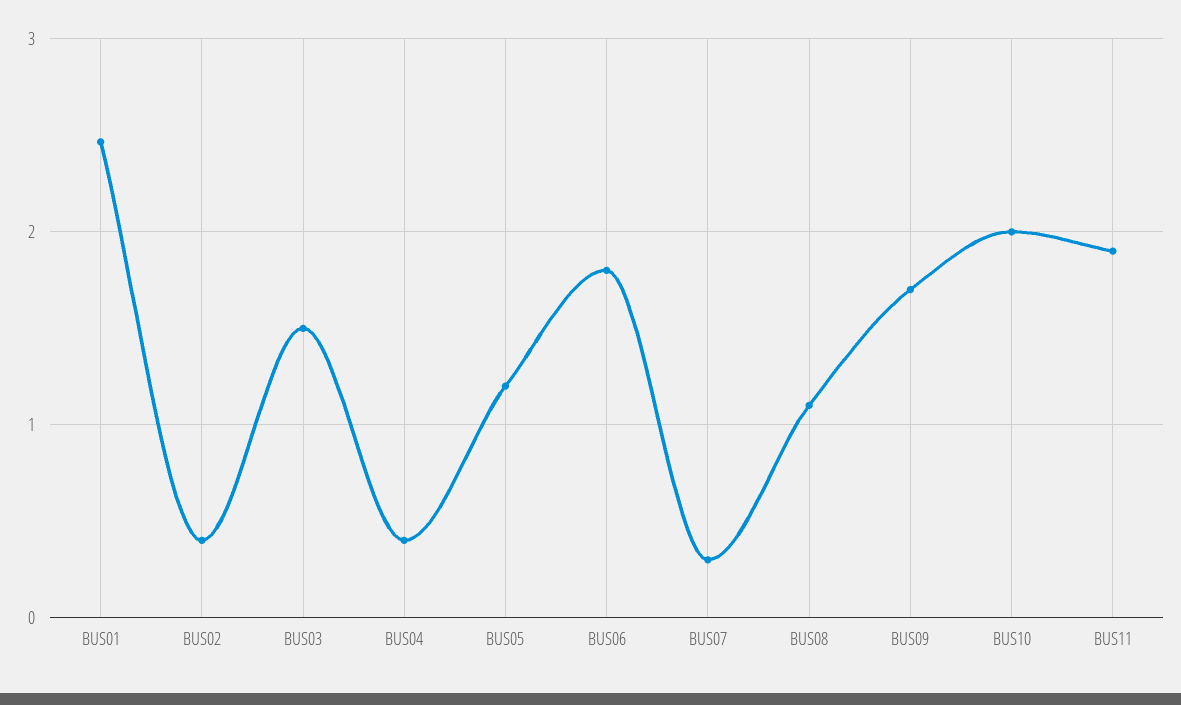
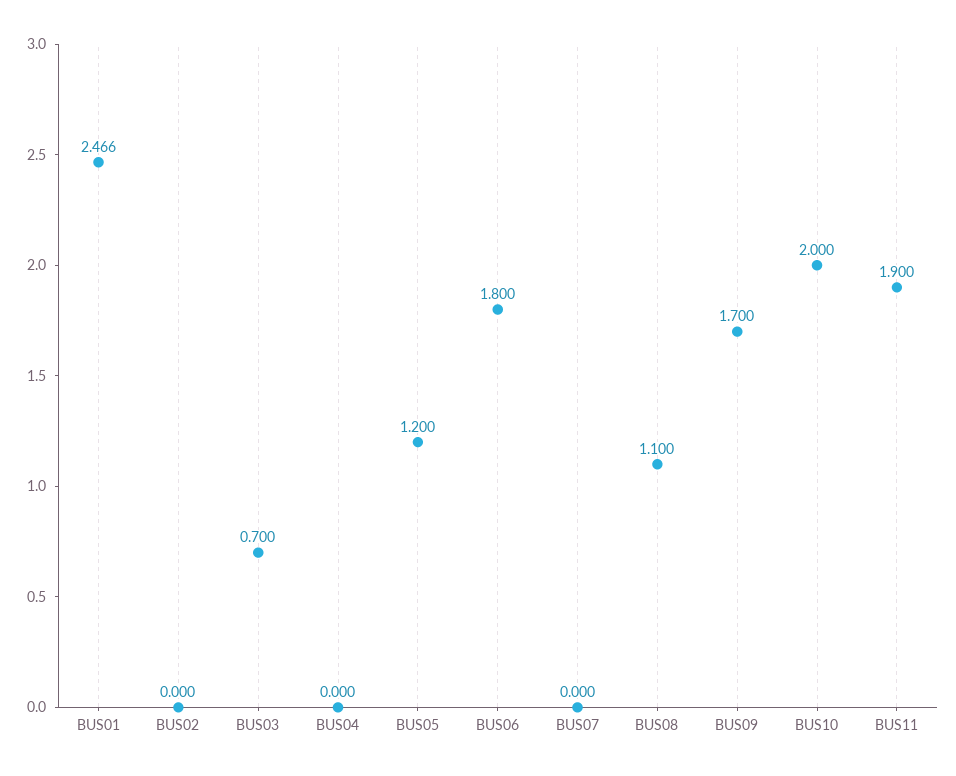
BUS02: 0.4 -> 0
BUS03: 1.5 -> 0.7
BUS04: 0.4 -> 0
BUS07: 0.3 -> 0

